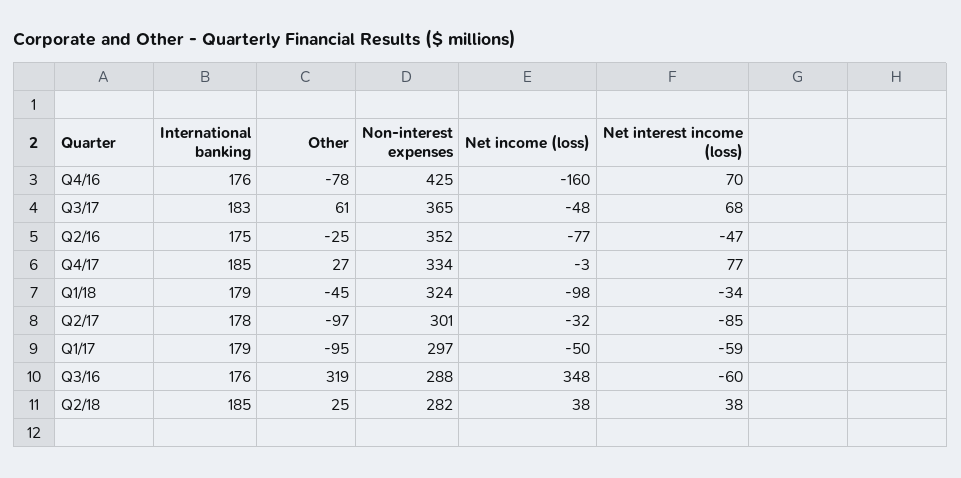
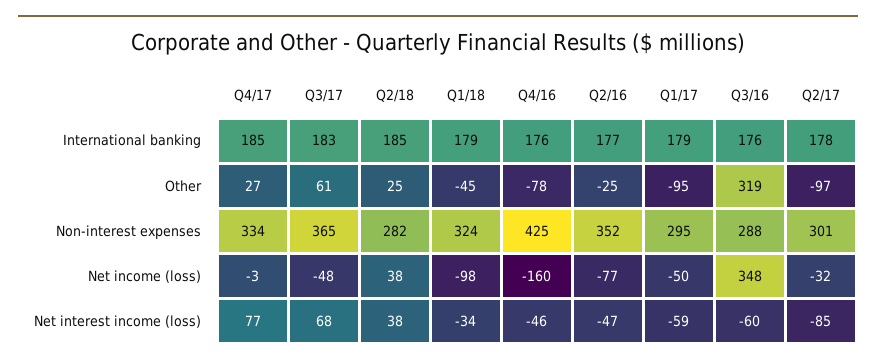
Net interest income (loss), Q4/16: 70 -> -46
International banking, Q2/16: 175 -> 177
Non-interest expenses, Q1/17: 297 -> 295

